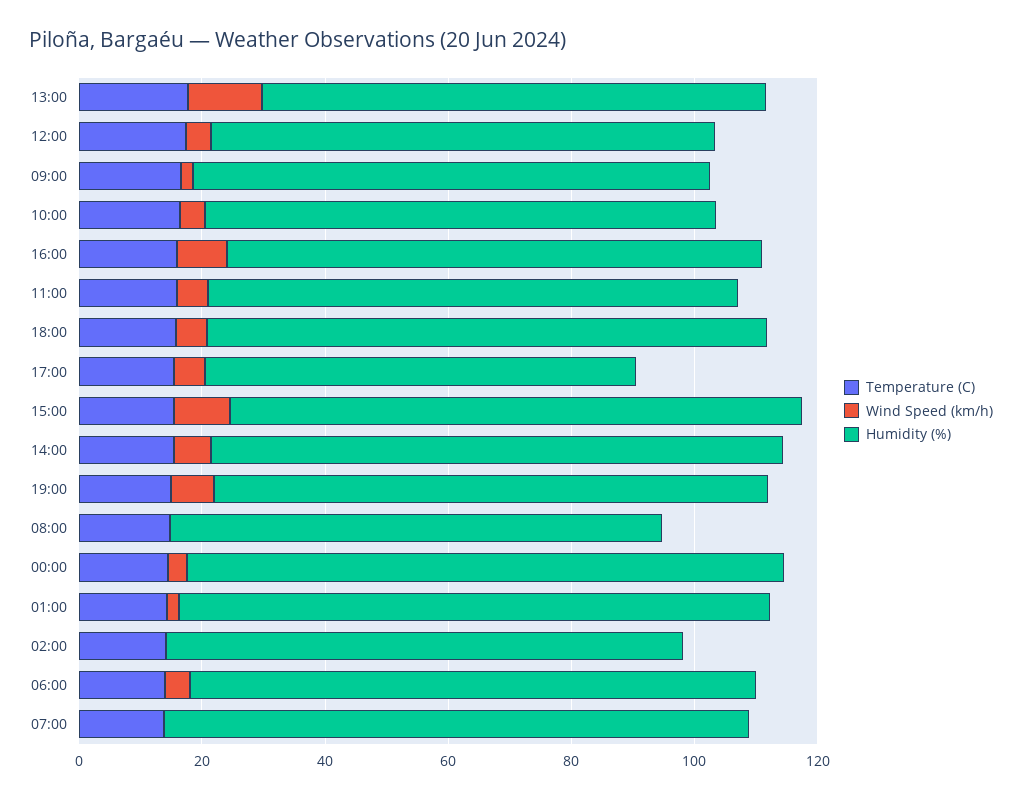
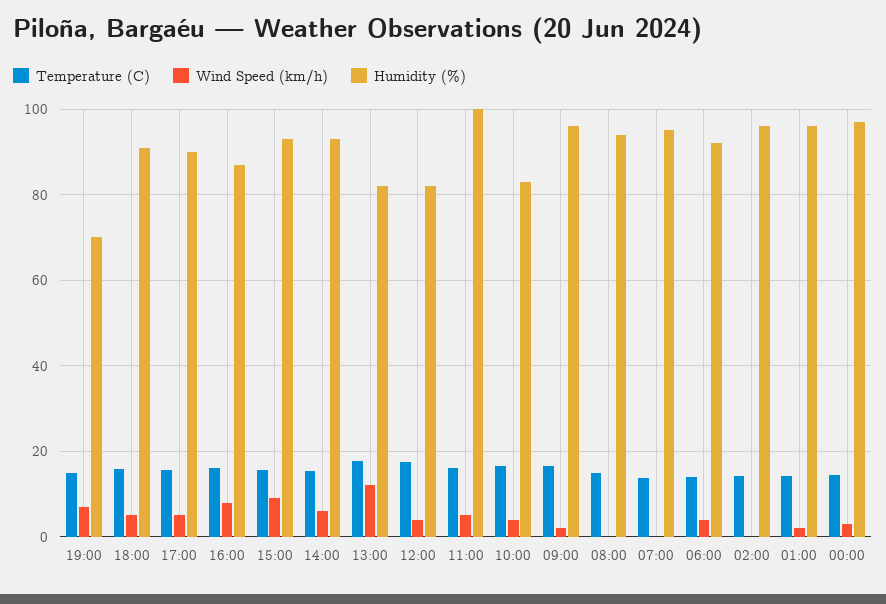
Humidity (%), 09:00: 85 -> 96
Humidity (%), 11:00: 85 -> 100
Humidity (%), 17:00: 70 -> 90
Humidity (%), 19:00: 90 -> 70
Humidity (%), 08:00: 80 -> 94
Humidity (%), 02:00: 85 -> 96

